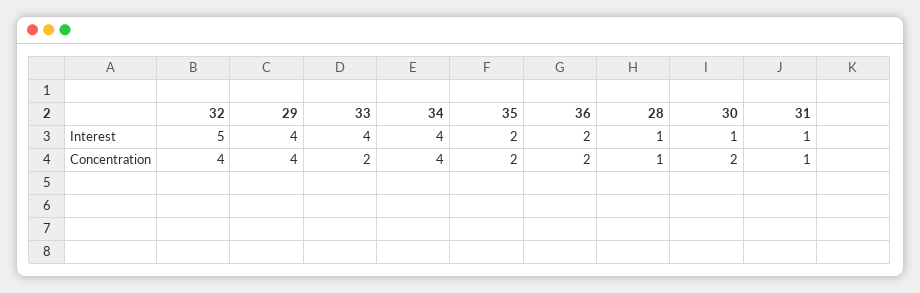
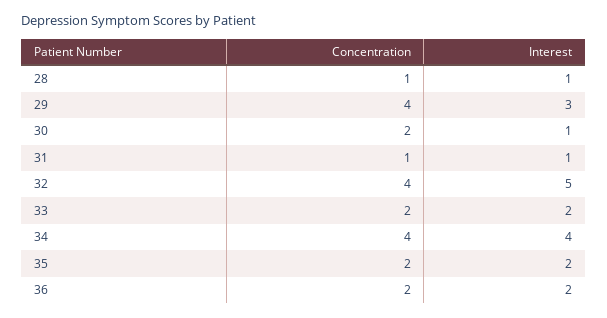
29, Interest: 4 -> 3
33, Interest: 4 -> 2

